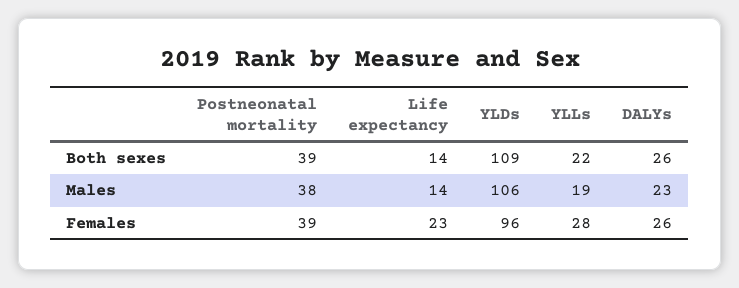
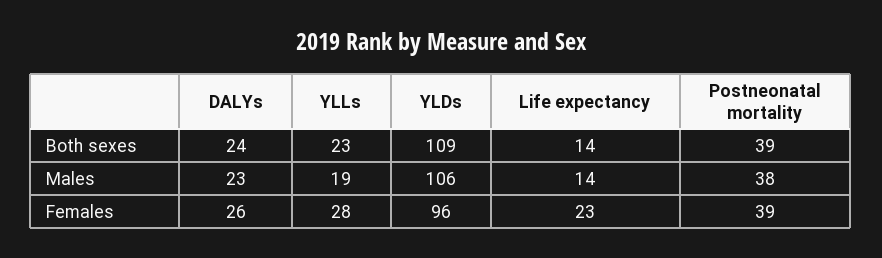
YLLs, Both sexes: 22 -> 23
DALYs, Both sexes: 26 -> 24

